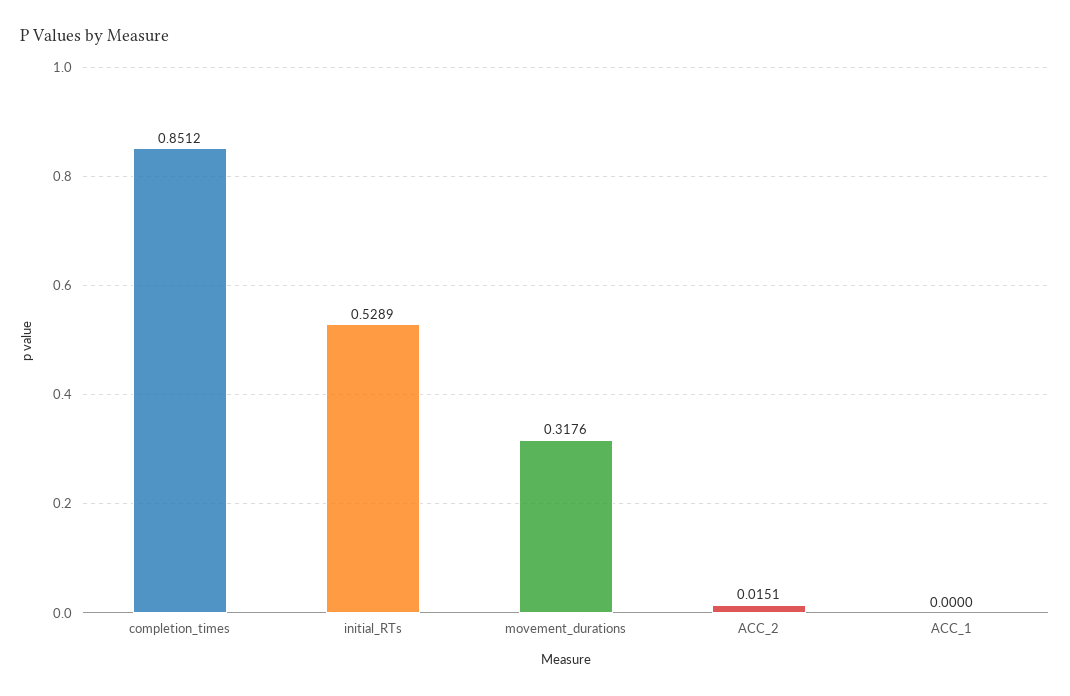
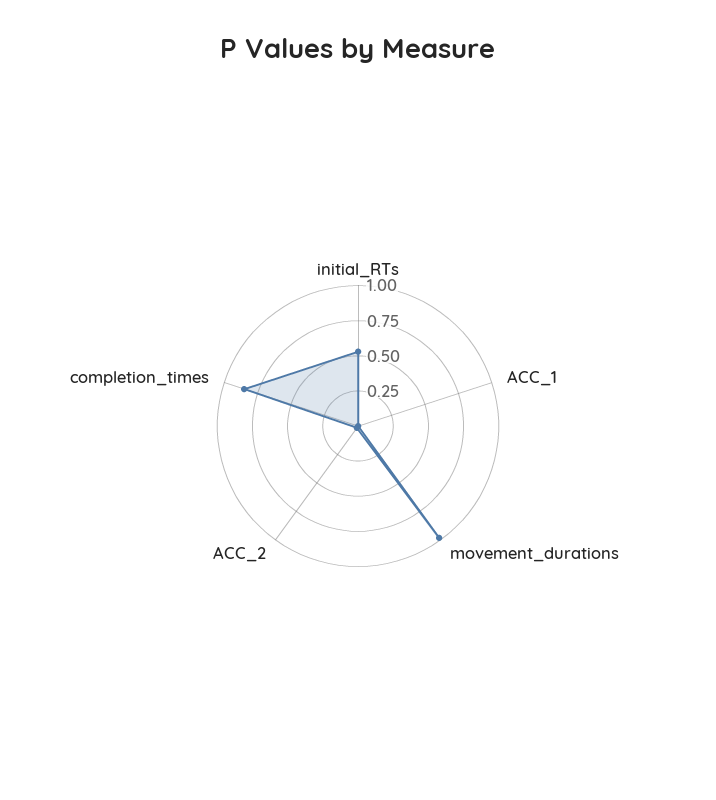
movement_durations: 0.3176 -> 1

